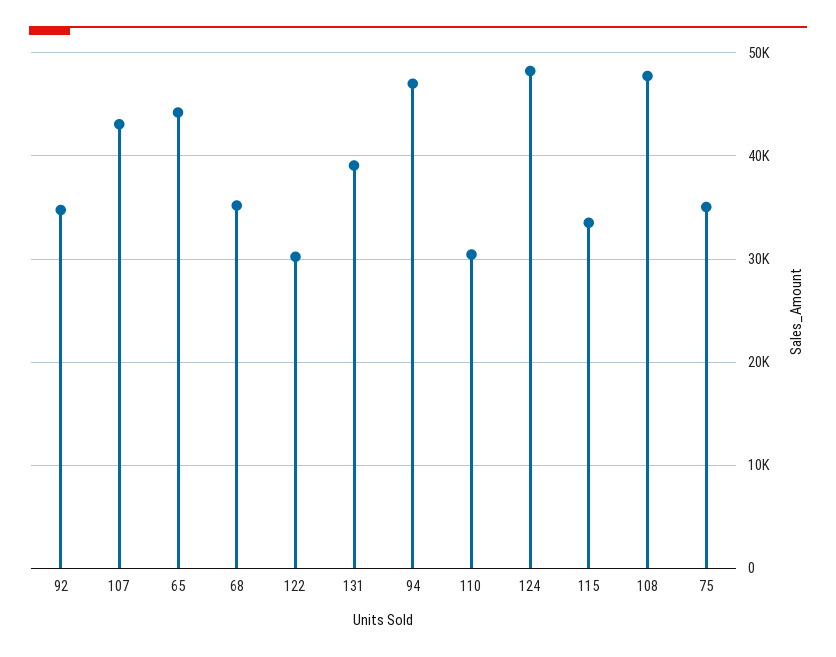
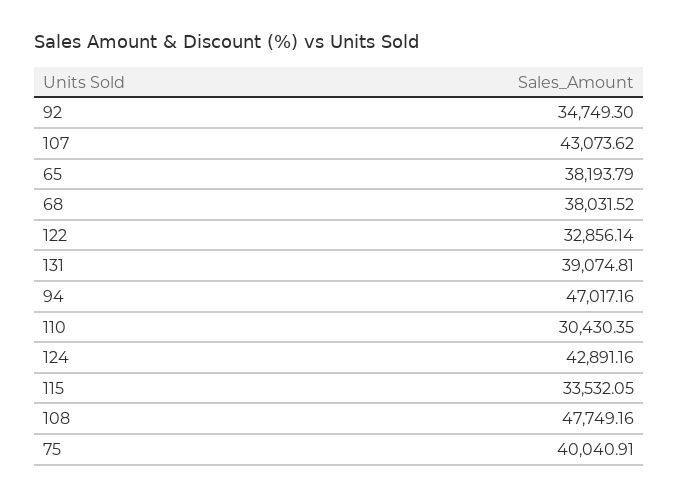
65: 44000 -> 38193.79
68: 35000 -> 38031.52
122: 30000 -> 32856.14
124: 48000 -> 42891.16
75: 35000 -> 40040.91

